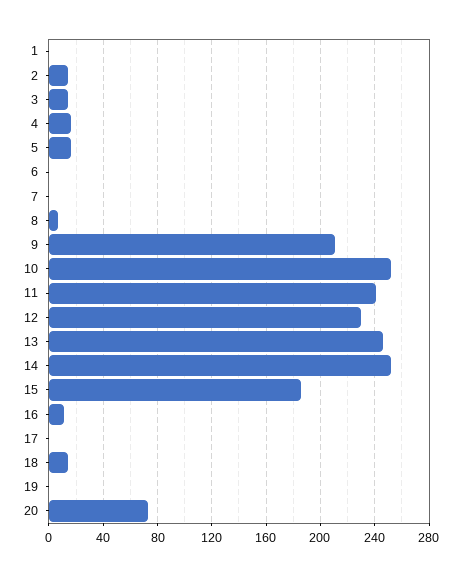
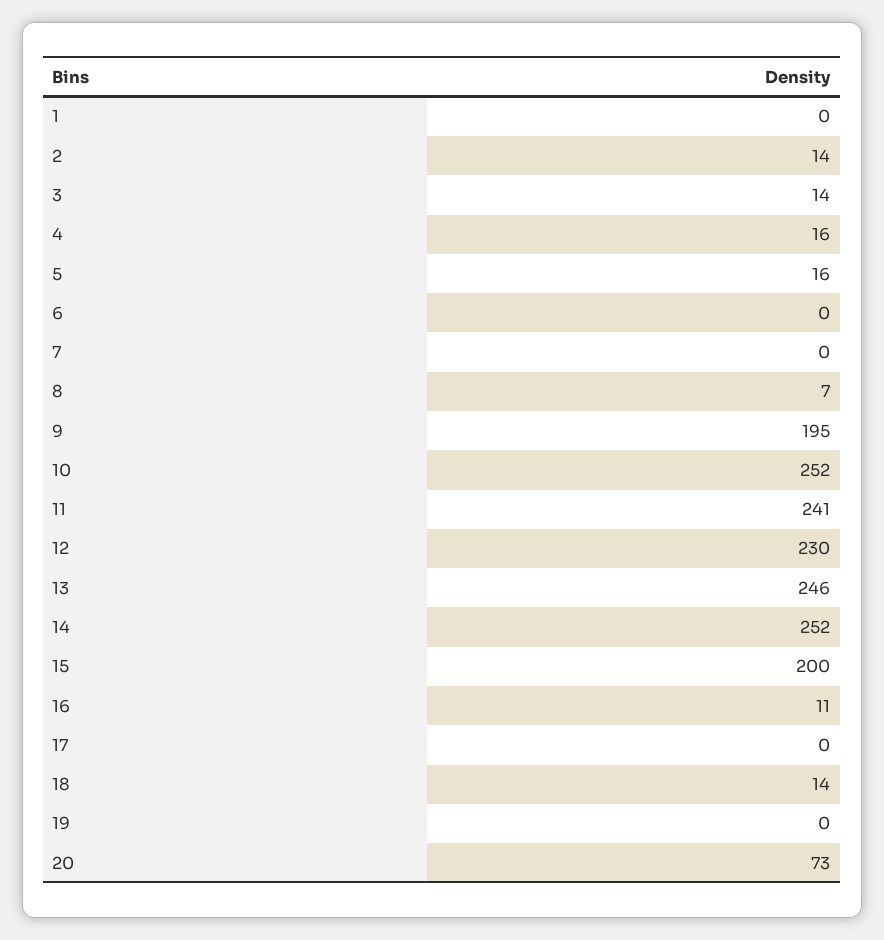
9: 210 -> 195
15: 185 -> 200

